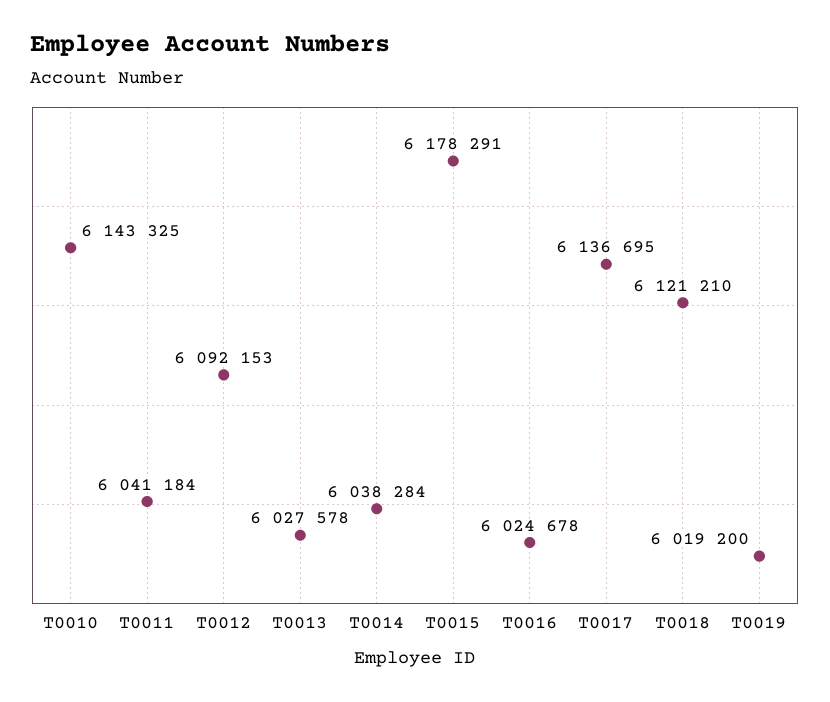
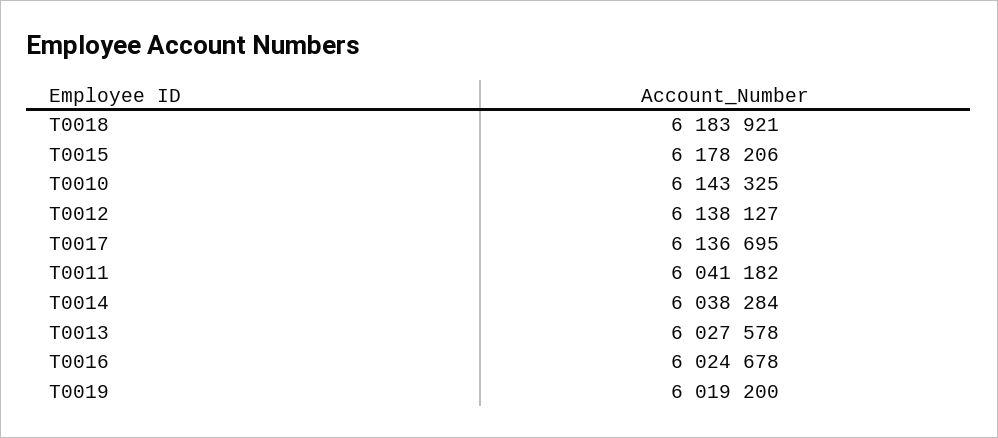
T0011: 6041184 -> 6041182
T0012: 6092153 -> 6138127
T0015: 6178291 -> 6178206
T0018: 6121210 -> 6183921

